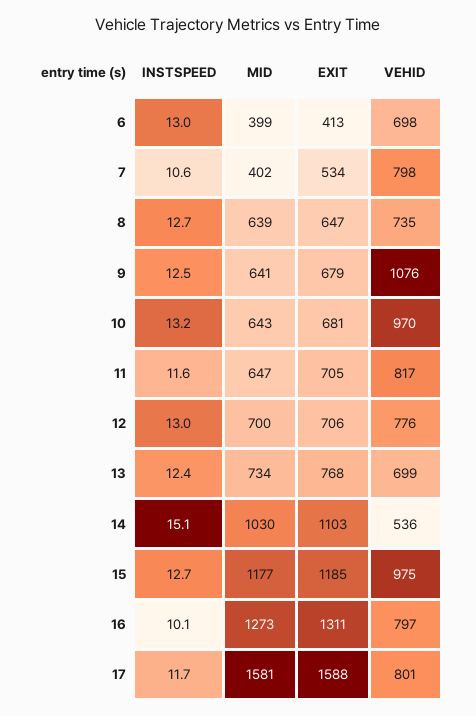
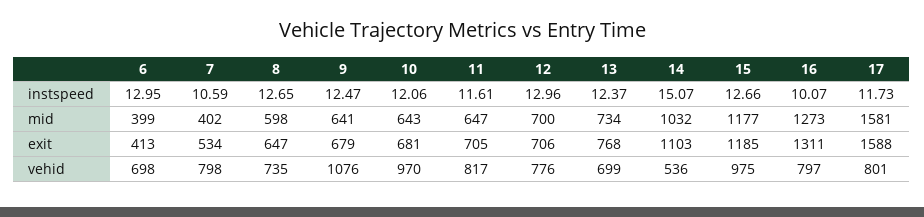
MID, 8: 639 -> 598
INSTSPEED, 10: 13.2 -> 12.06
MID, 14: 1030 -> 1032

